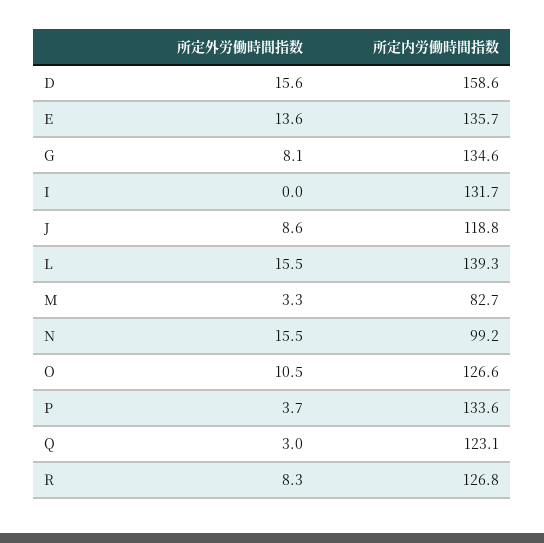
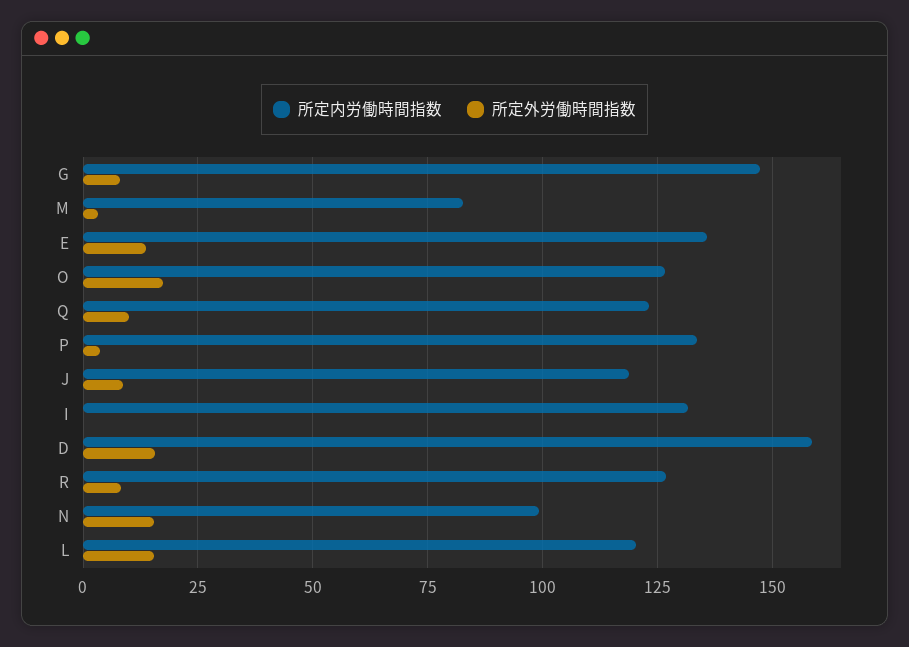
所定内労働時間指数, G: 134.6 -> 147.5
所定内労働時間指数, L: 139.3 -> 120
所定外労働時間指数, O: 10.5 -> 17.5
所定外労働時間指数, Q: 3 -> 10

